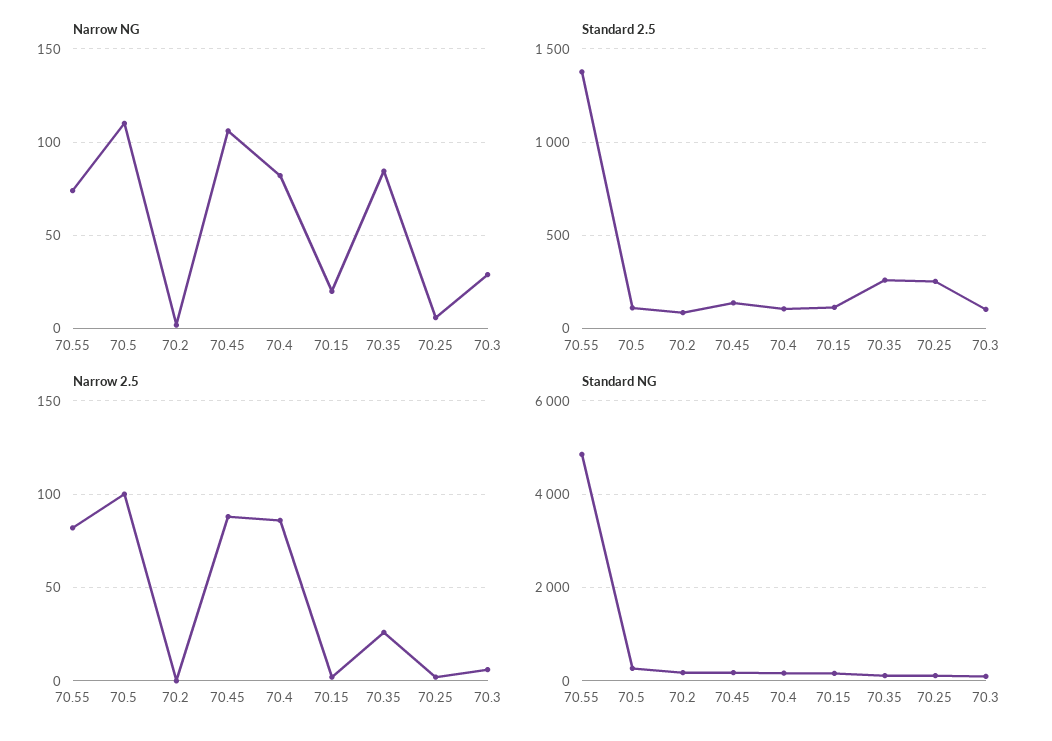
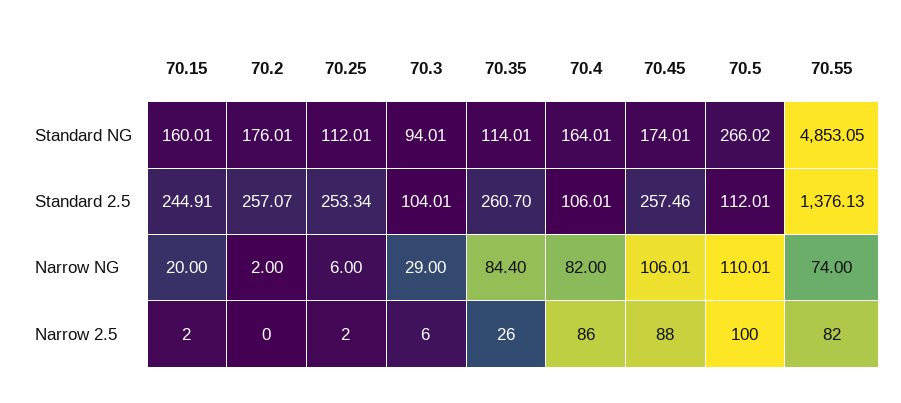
Standard 2.5, 70.2: 100 -> 257.07
Standard 2.5, 70.45: 150 -> 257.46
Standard 2.5, 70.15: 100 -> 244.91

